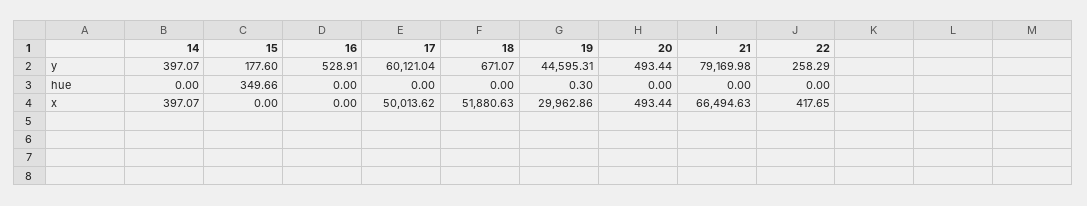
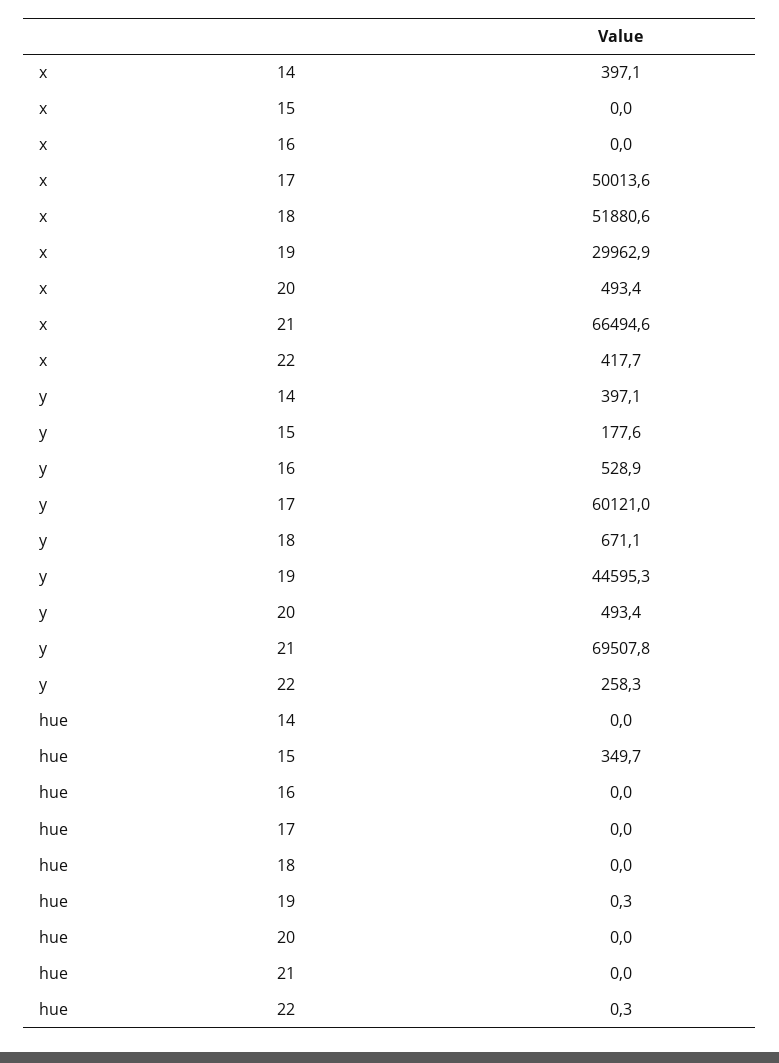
21, y: 79169.98 -> 69507.8
22, hue: 0 -> 0.3

